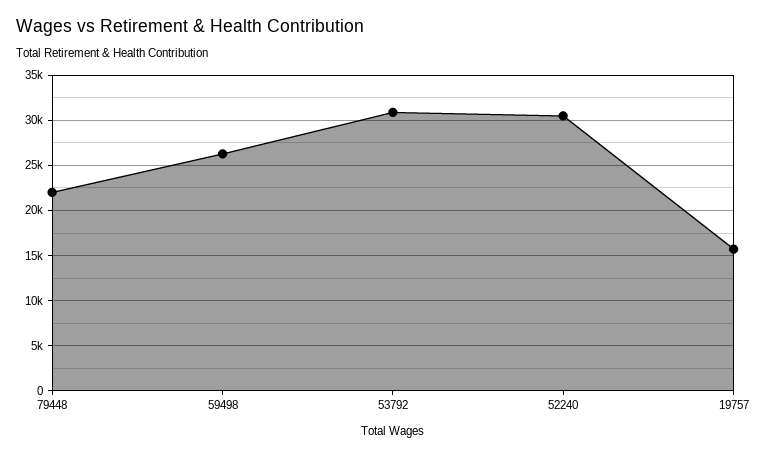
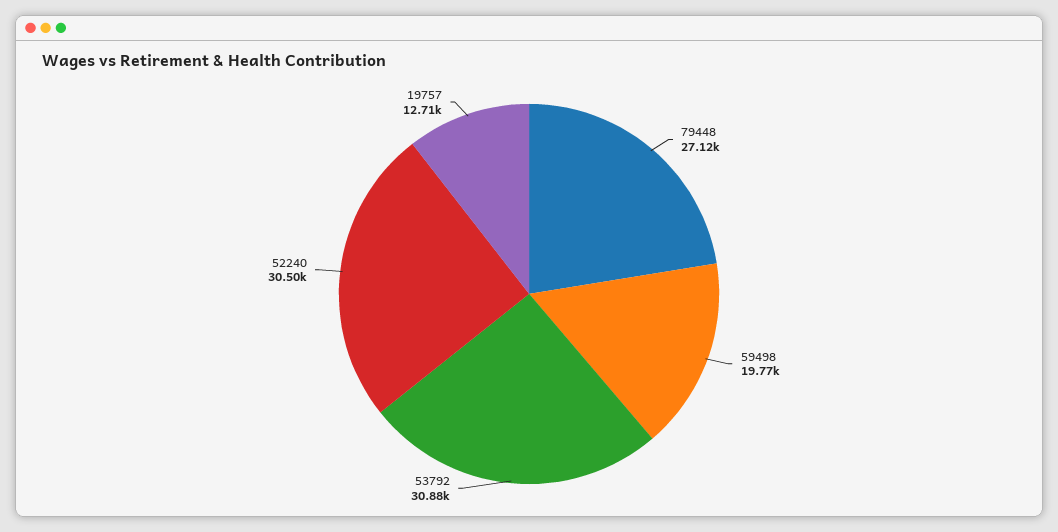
79448: 22000 -> 27120
59498: 26000 -> 19770
19757: 16000 -> 12710

